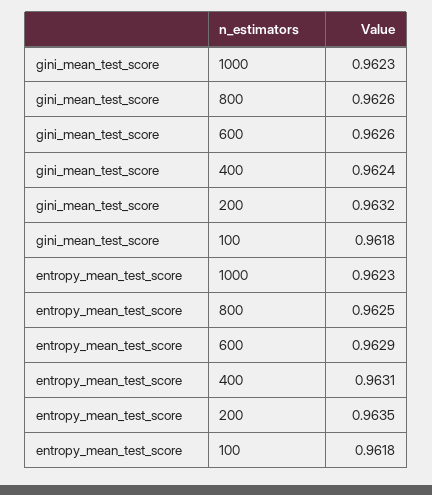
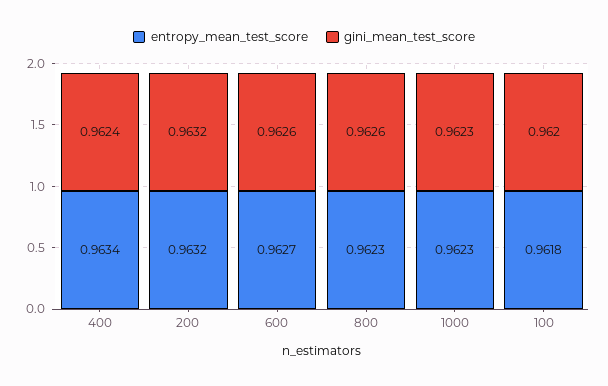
gini_mean_test_score, 100: 0.9618 -> 0.962
entropy_mean_test_score, 800: 0.9625 -> 0.9623
entropy_mean_test_score, 600: 0.9629 -> 0.9627
entropy_mean_test_score, 400: 0.9631 -> 0.9634
entropy_mean_test_score, 200: 0.9635 -> 0.9632

